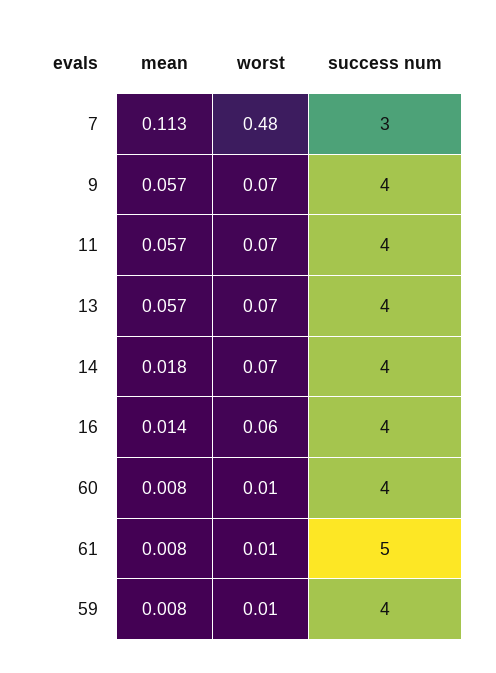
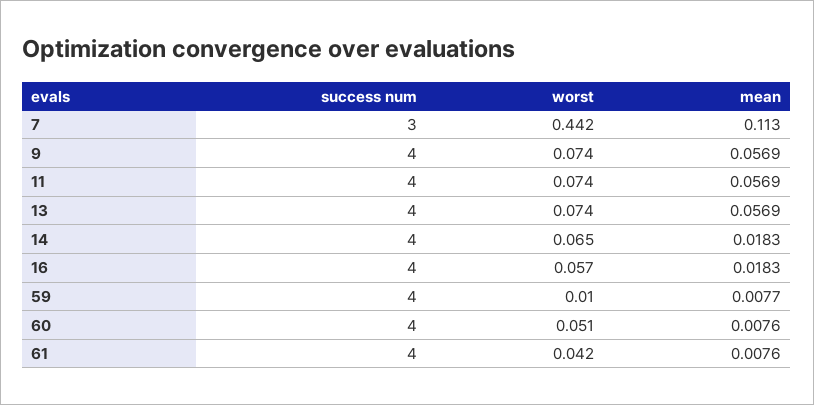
worst, 7: 0.48 -> 0.442
mean, 16: 0.014 -> 0.0183
worst, 60: 0.01 -> 0.051
worst, 61: 0.01 -> 0.042
success num, 61: 5 -> 4

